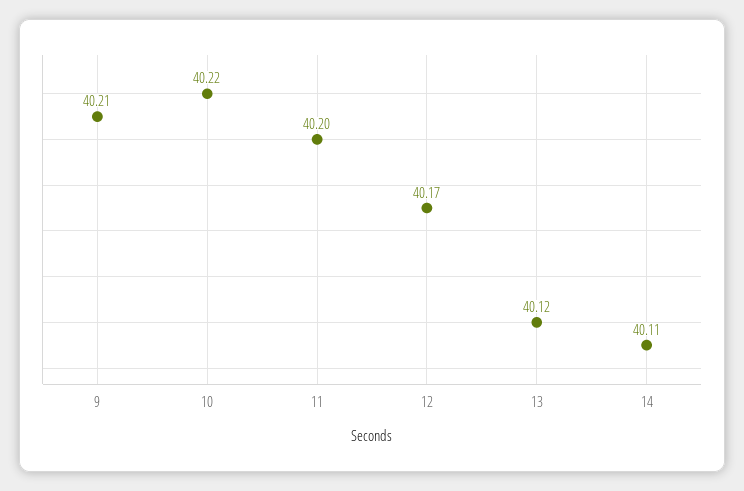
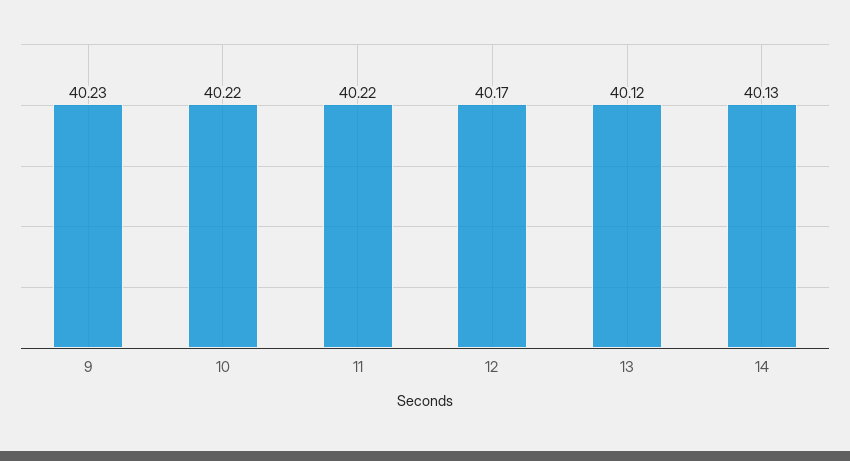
9: 40.21 -> 40.23
11: 40.2 -> 40.22
14: 40.11 -> 40.13

